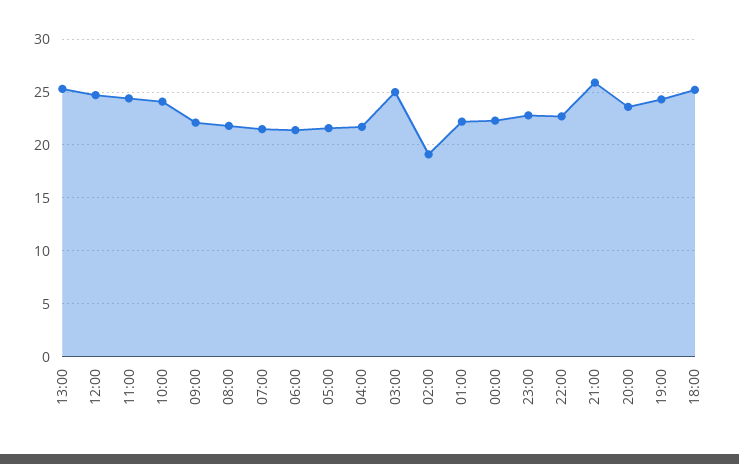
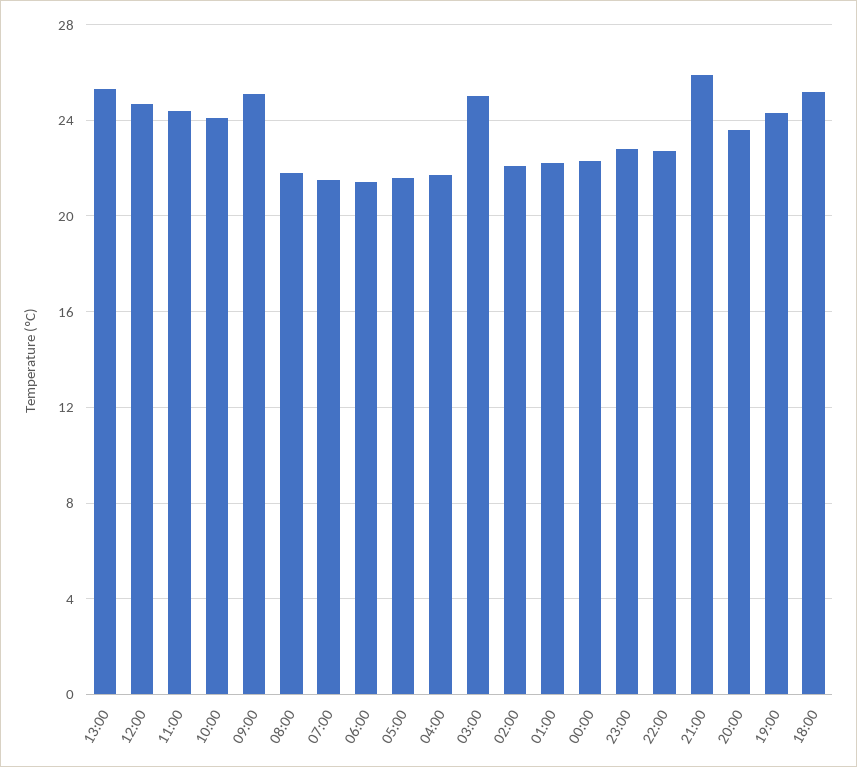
09:00: 22 -> 25
02:00: 19 -> 22

